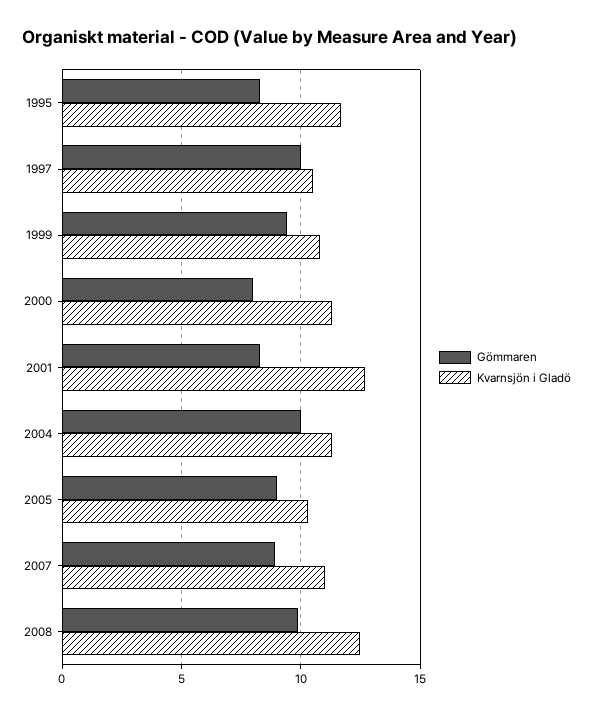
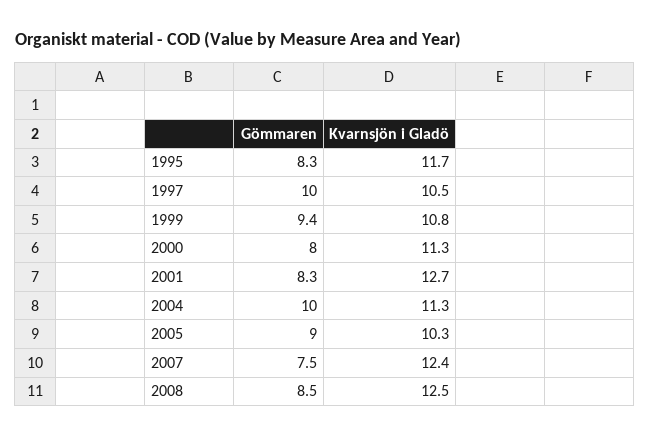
Gömmaren, 2007: 9 -> 7.5
Kvarnsjön i Gladö, 2007: 11 -> 12.4
Gömmaren, 2008: 10 -> 8.5

